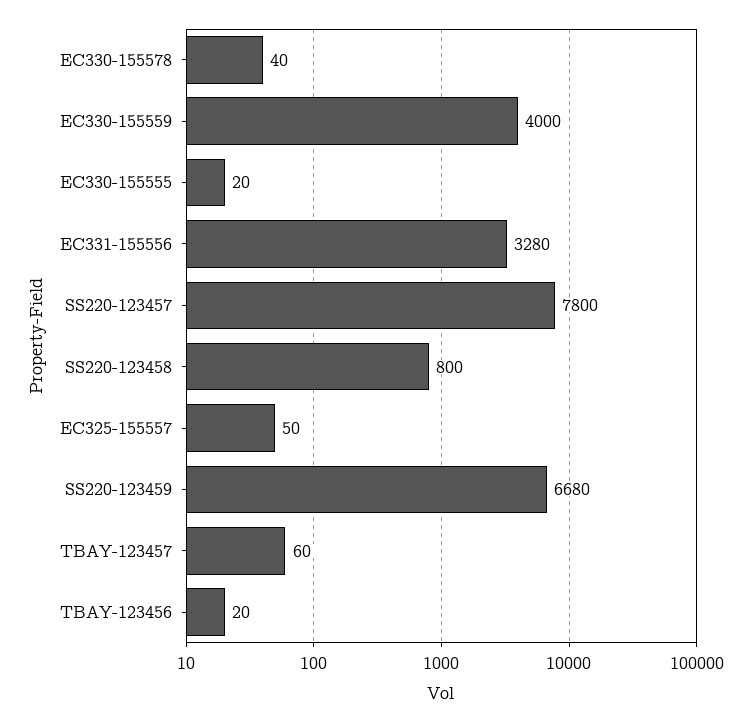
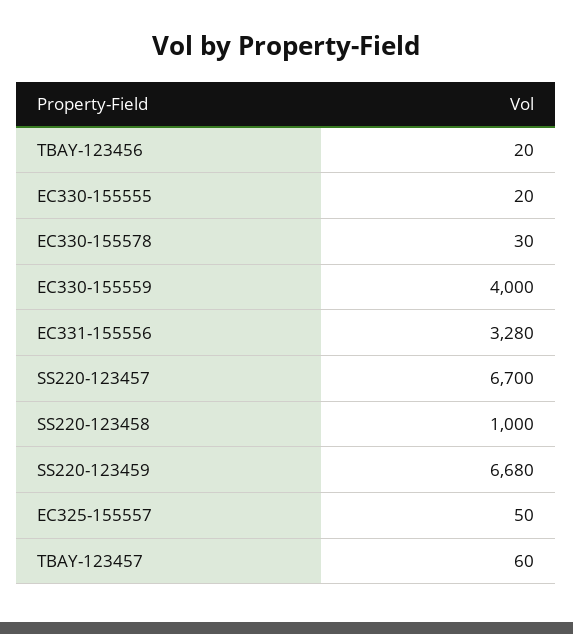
EC330-155578: 40 -> 30
SS220-123457: 7800 -> 6700
SS220-123458: 800 -> 1000

